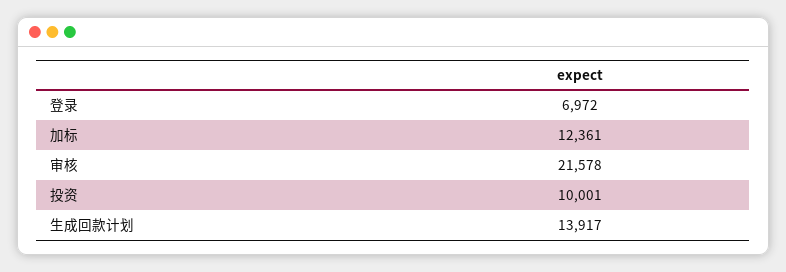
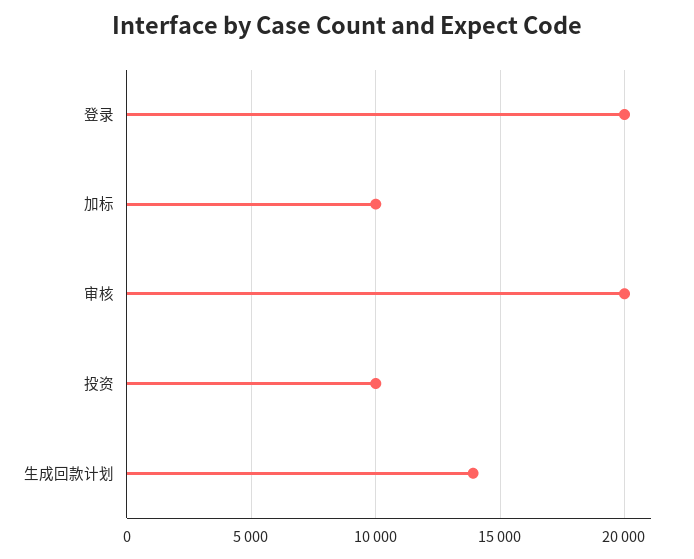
登录: 6972 -> 20000
加标: 12361 -> 10000
审核: 21578 -> 20000

